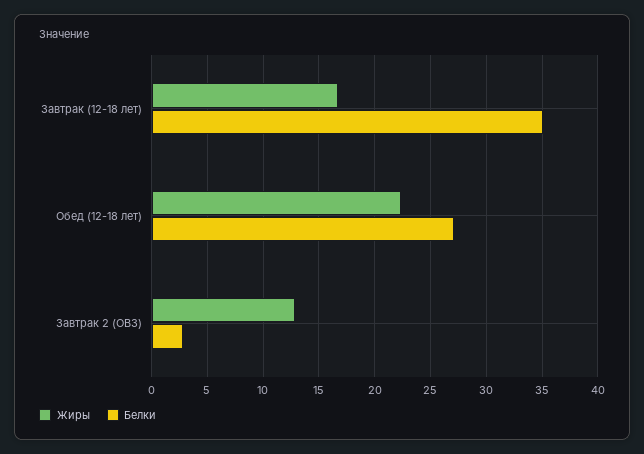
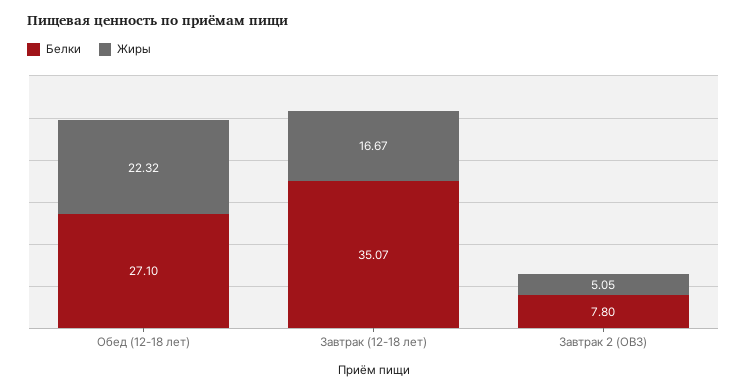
Жиры, Завтрак 2 (ОВЗ): 13 -> 5.05
Белки, Завтрак 2 (ОВЗ): 3 -> 7.8

